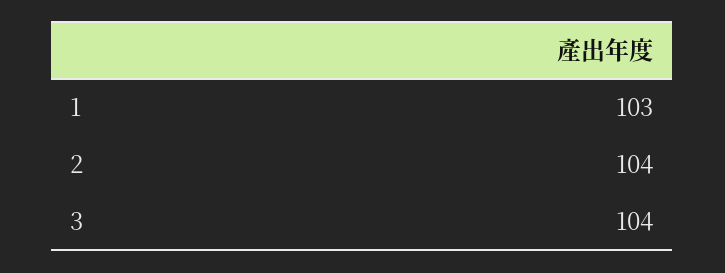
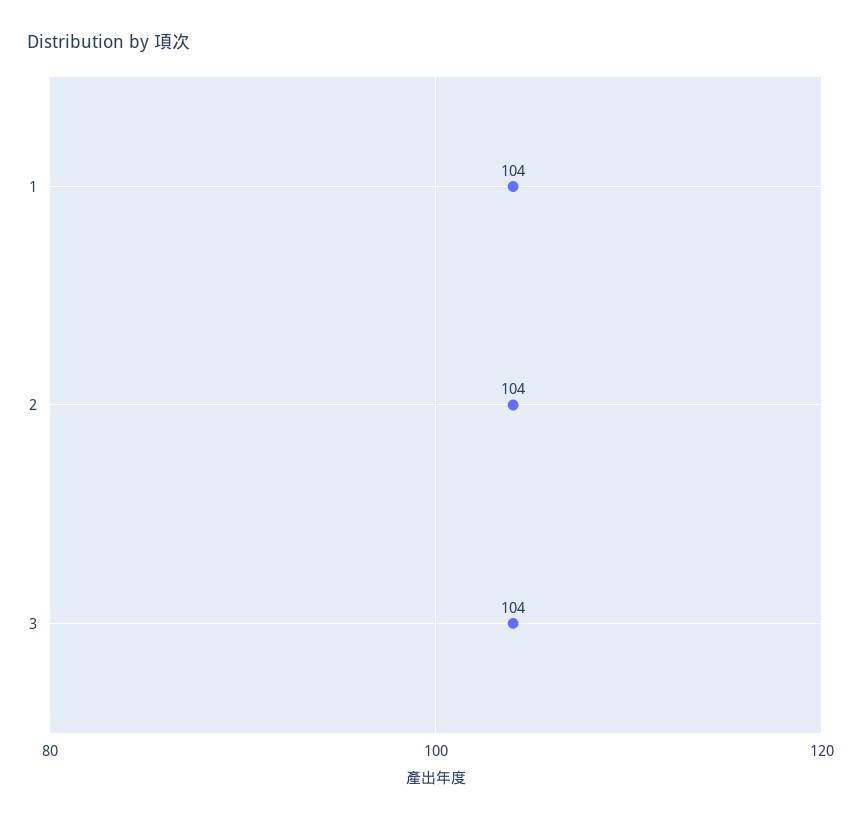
1: 103 -> 104

